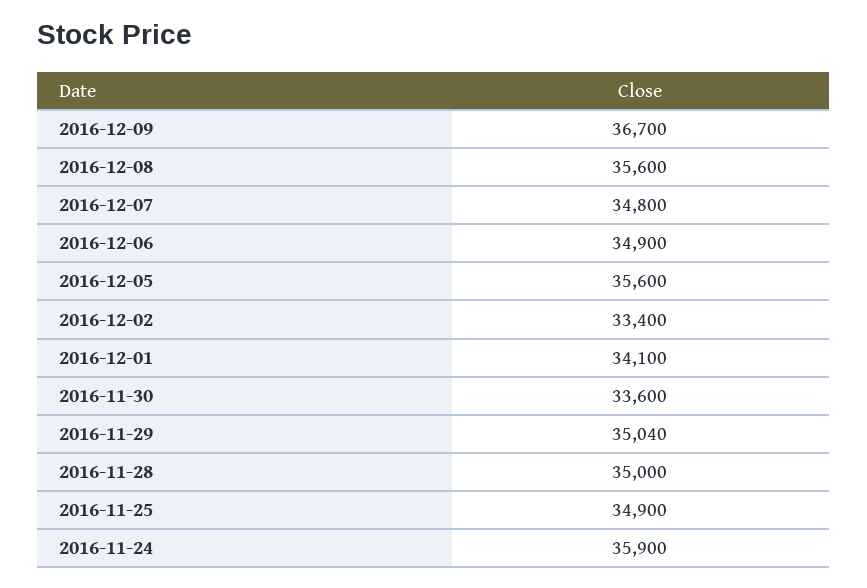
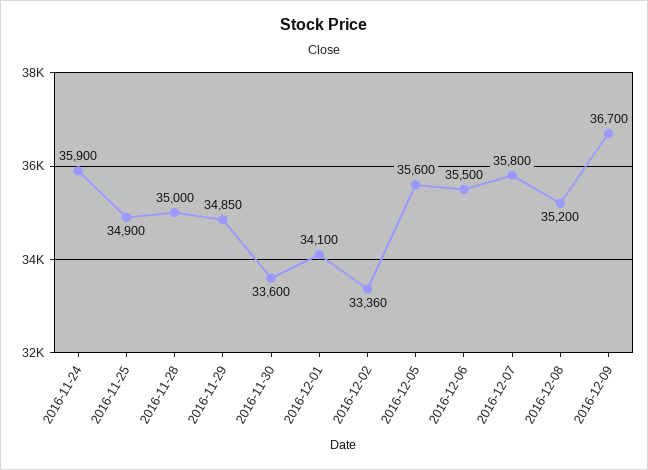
2016-12-08: 35600 -> 35200
2016-12-07: 34800 -> 35800
2016-12-06: 34900 -> 35500
2016-12-02: 33400 -> 33360
2016-11-29: 35040 -> 34850

